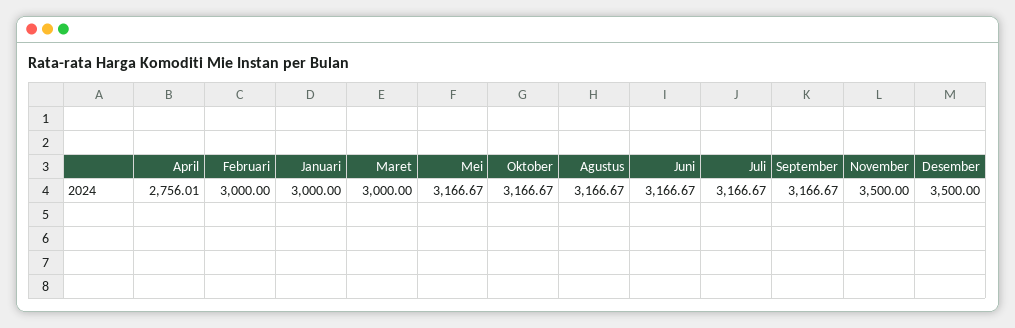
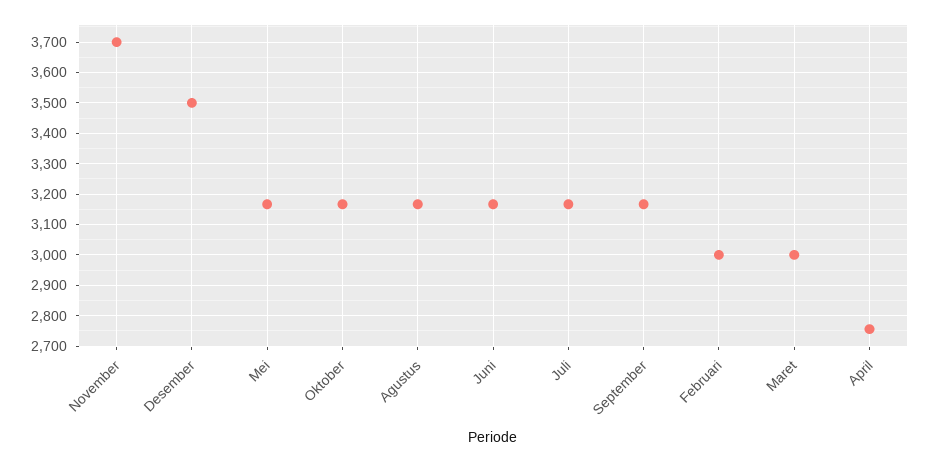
Januari: 3000 -> none
November: 3500 -> 3700

